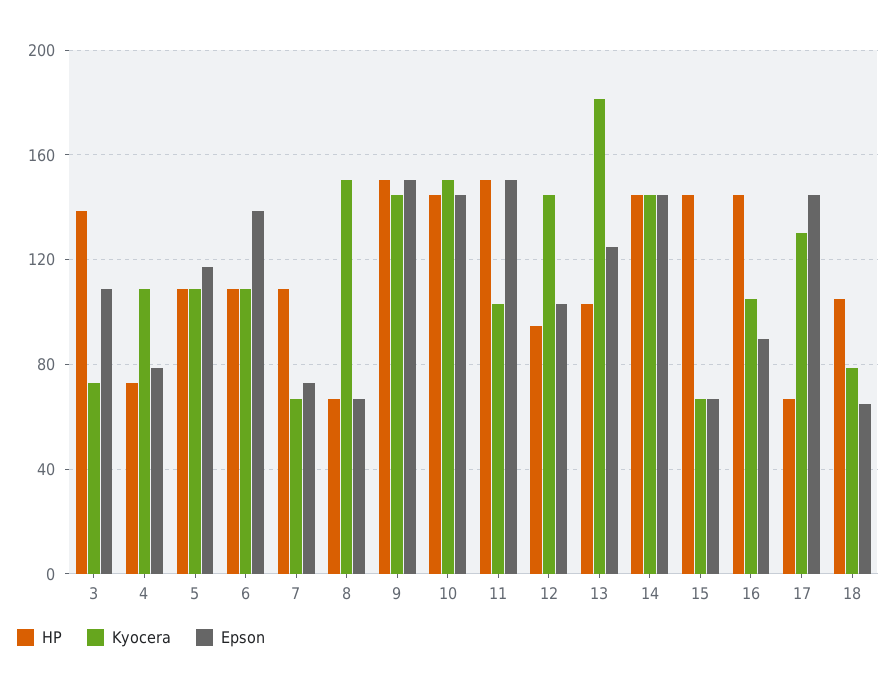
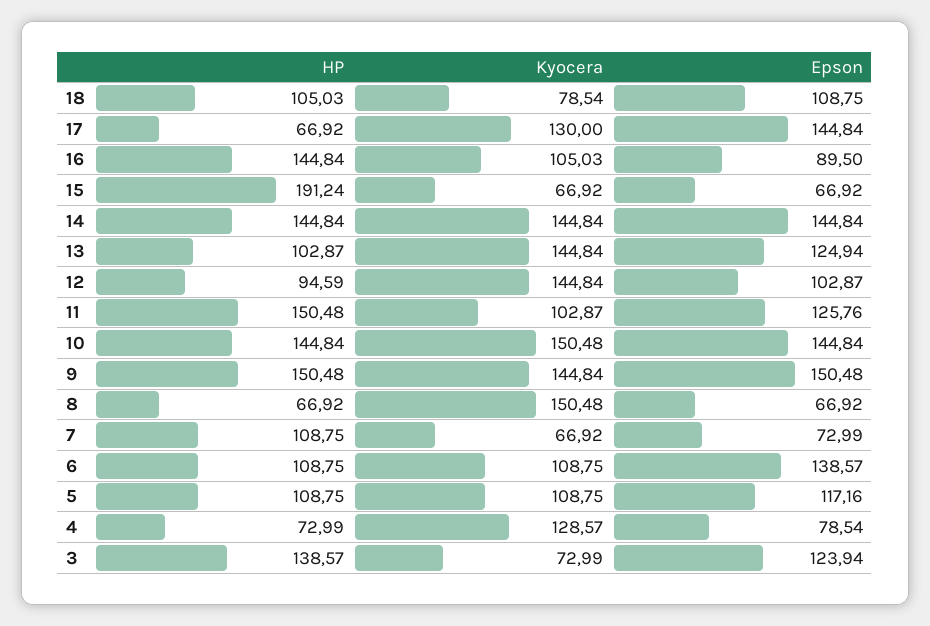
Epson, 3: 110 -> 123.94
Kyocera, 4: 110 -> 128.57
Epson, 11: 150 -> 125.76
Kyocera, 13: 180 -> 144.84
HP, 15: 145 -> 191.24
Epson, 18: 65 -> 108.75

